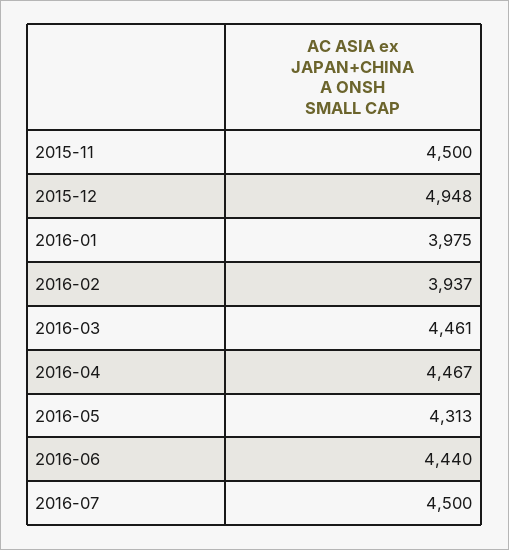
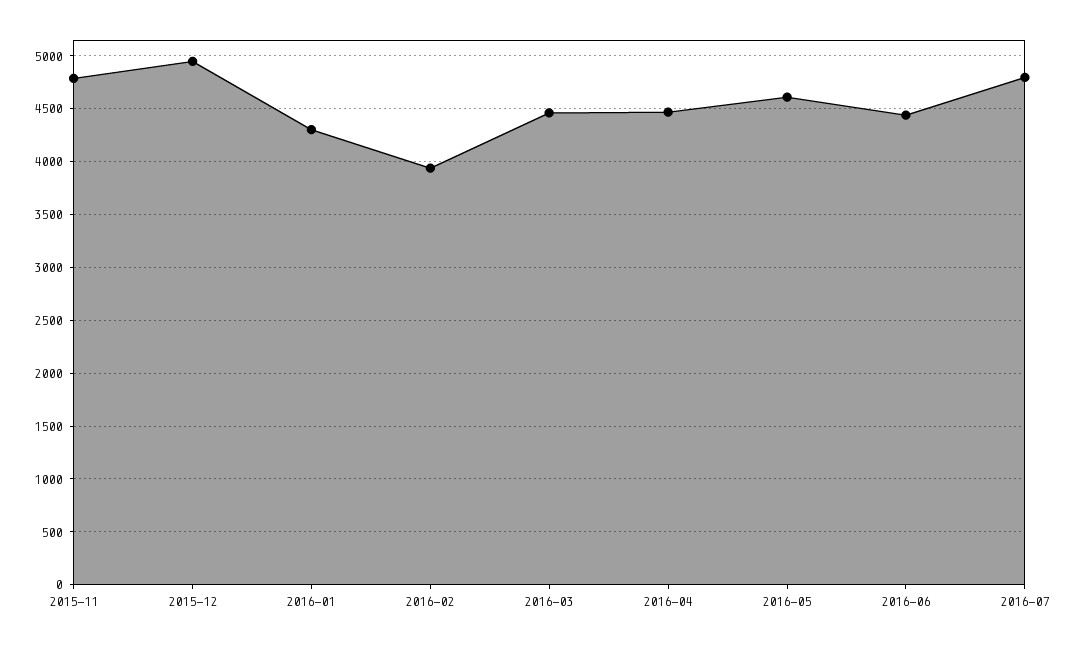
2015-11: 4500 -> 4800
2016-01: 3975 -> 4300
2016-05: 4313 -> 4600
2016-07: 4500 -> 4800

